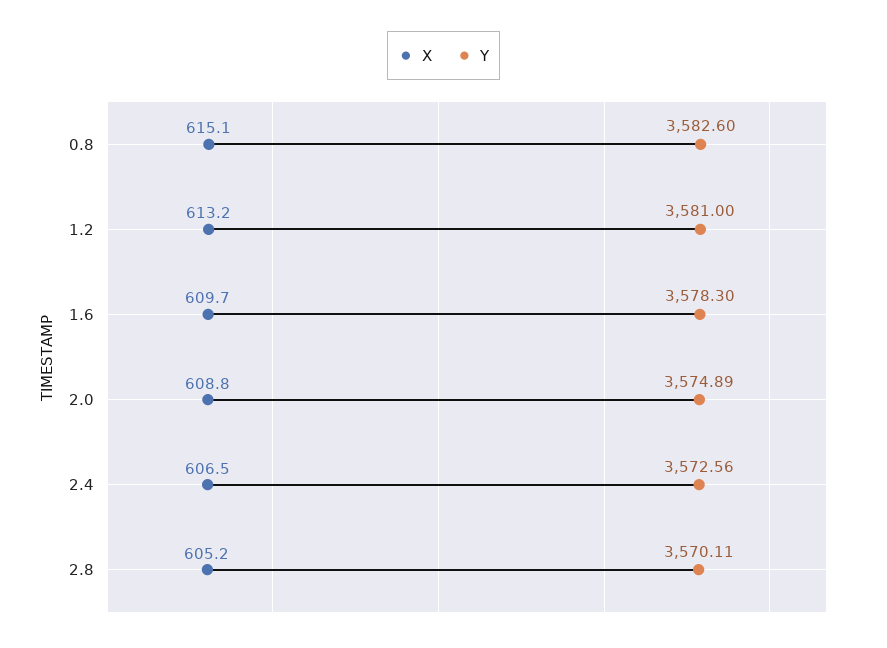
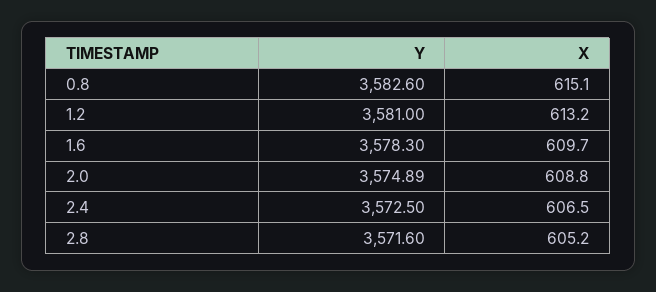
Y, 2.4: 3572.56 -> 3572.5
Y, 2.8: 3570.11 -> 3571.6

